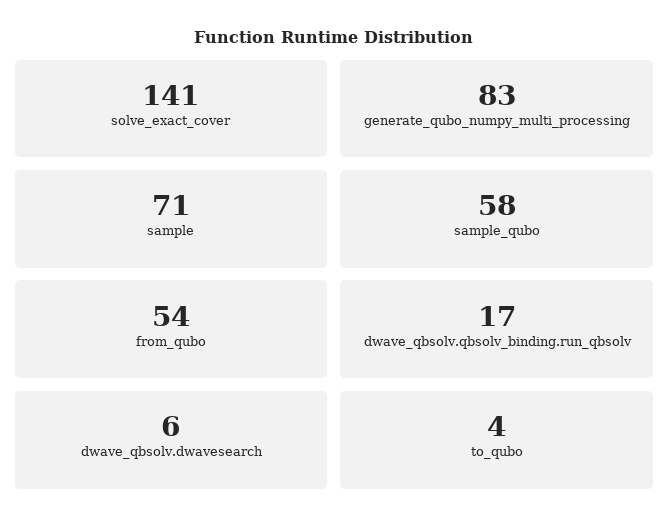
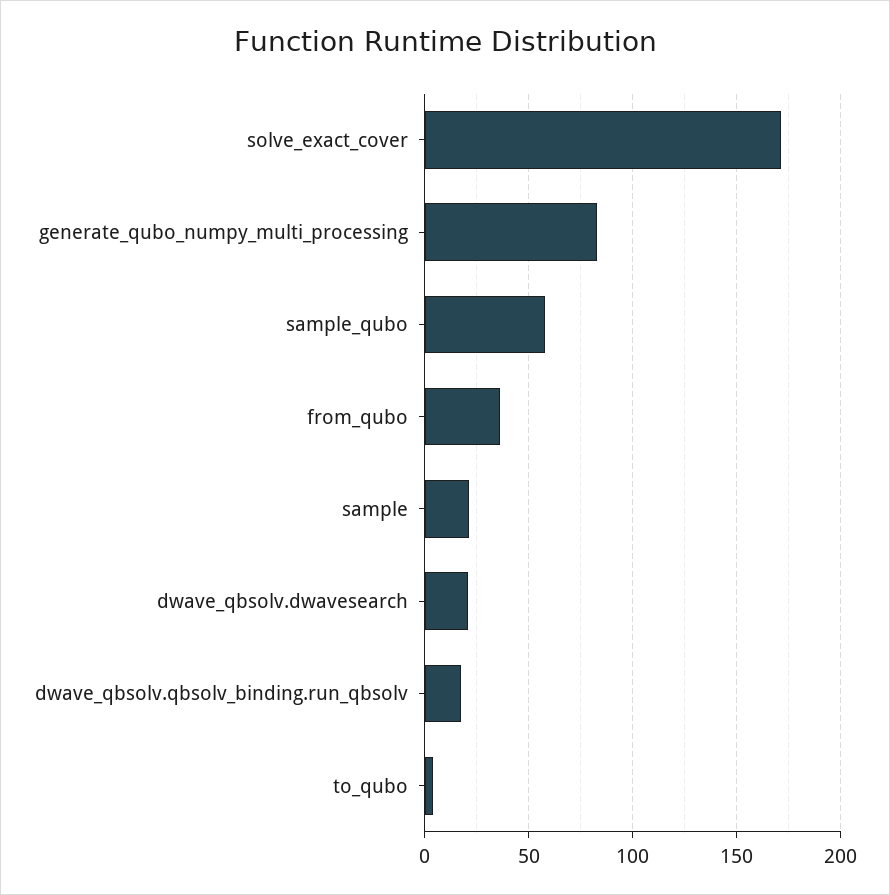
solve_exact_cover: 141 -> 170
sample: 71 -> 20
from_qubo: 54 -> 35
dwave_qbsolv.dwavesearch: 6 -> 20

